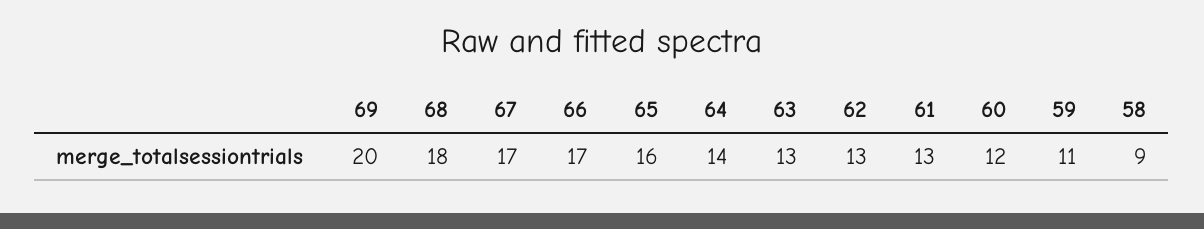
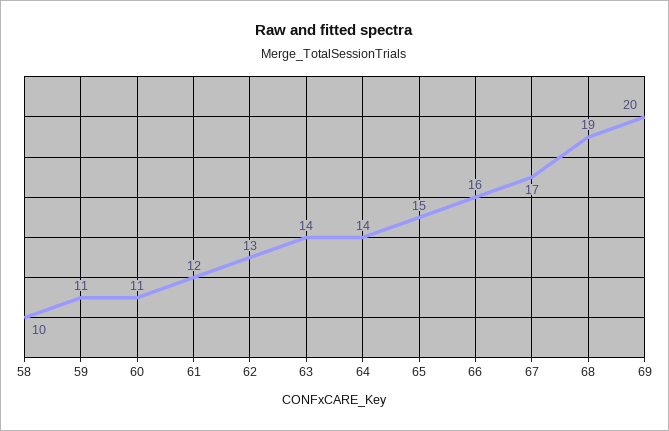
68: 18 -> 19
66: 17 -> 16
65: 16 -> 15
63: 13 -> 14
61: 13 -> 12
60: 12 -> 11
58: 9 -> 10

